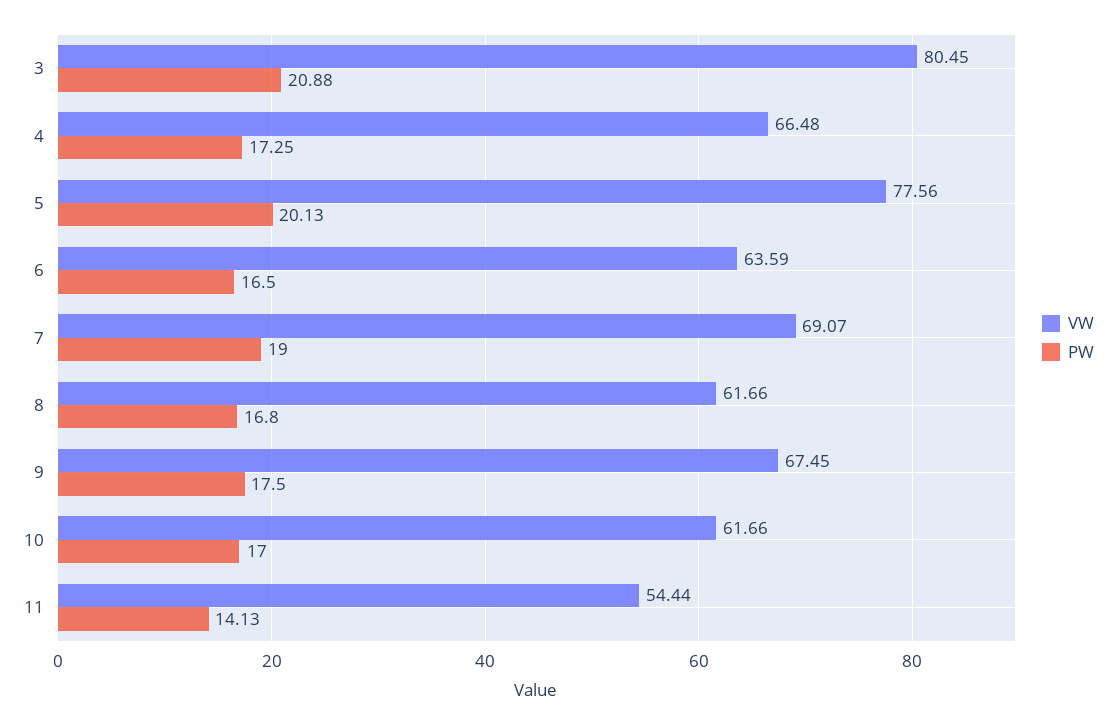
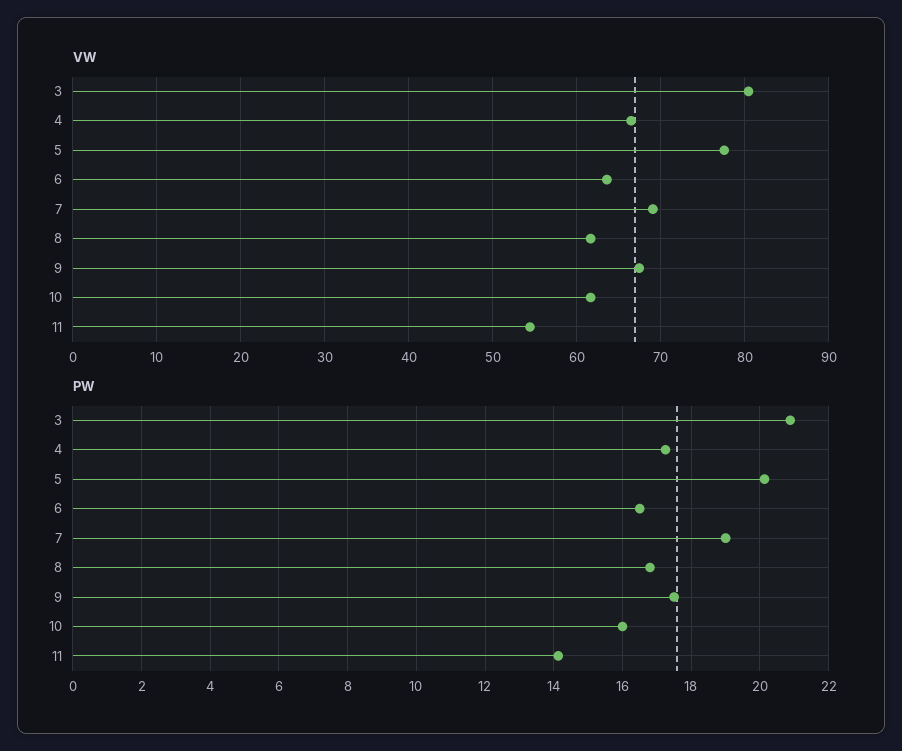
PW, 10: 17 -> 16

